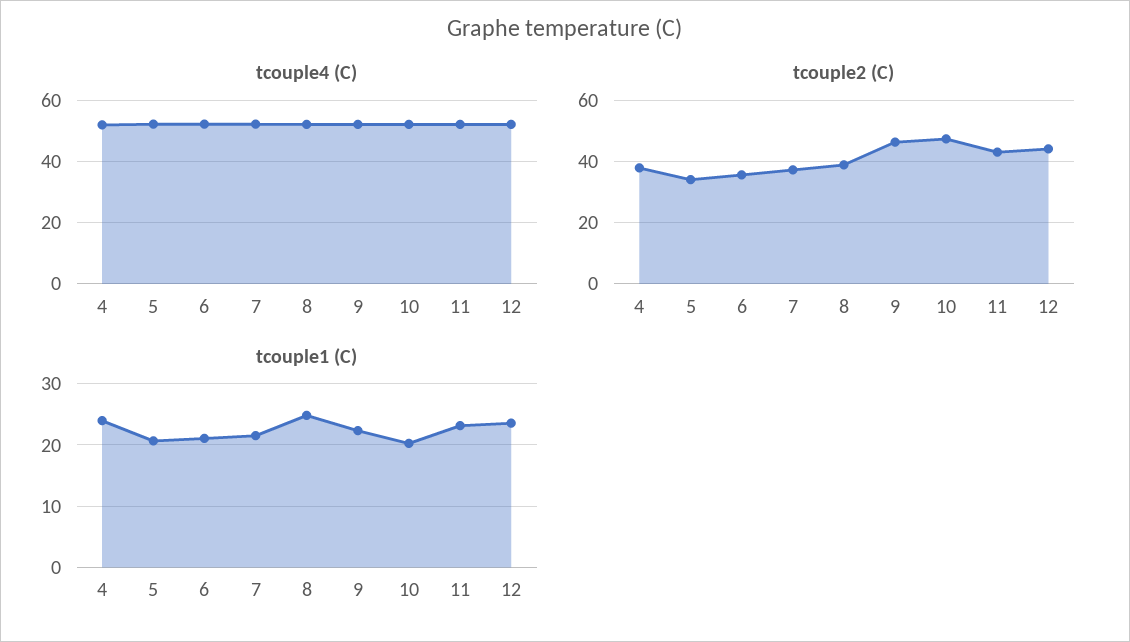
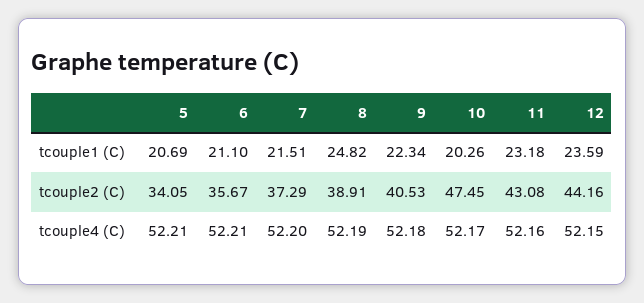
tcouple4 (C), 4: 52 -> none
tcouple2 (C), 4: 38 -> none
tcouple2 (C), 9: 46 -> 40.53
tcouple1 (C), 4: 24 -> none

